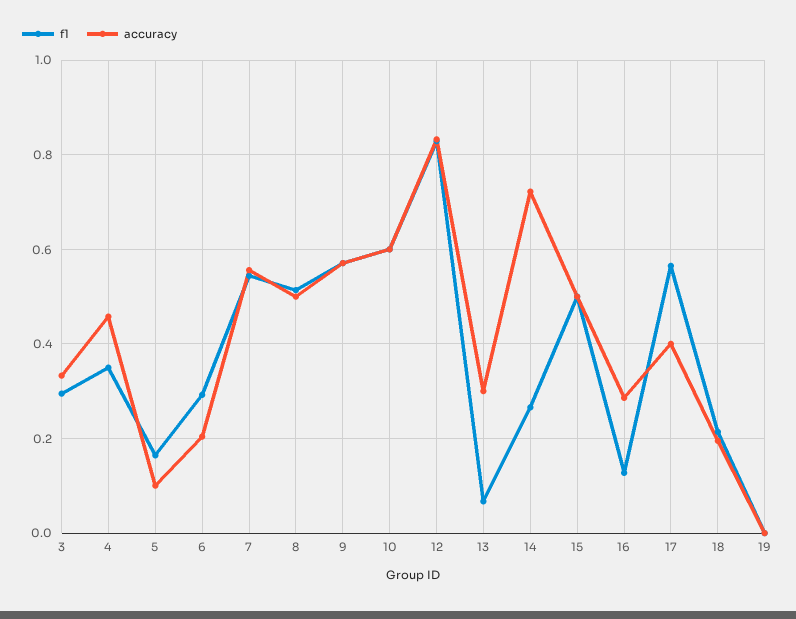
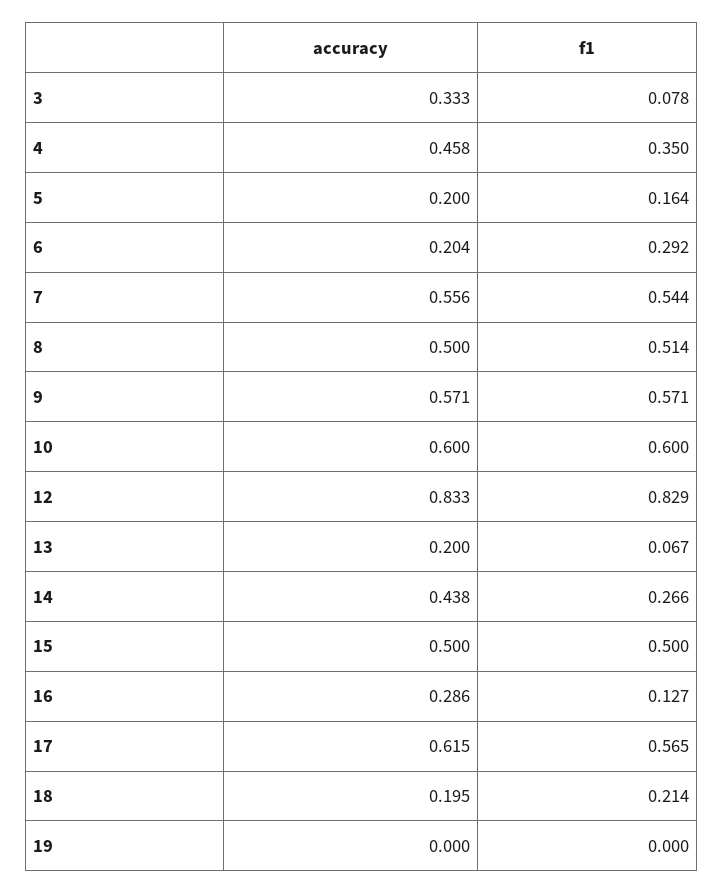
f1, 3: 0.3 -> 0.078
accuracy, 5: 0.1 -> 0.2
accuracy, 13: 0.3 -> 0.2
accuracy, 14: 0.72 -> 0.438
accuracy, 17: 0.4 -> 0.615

